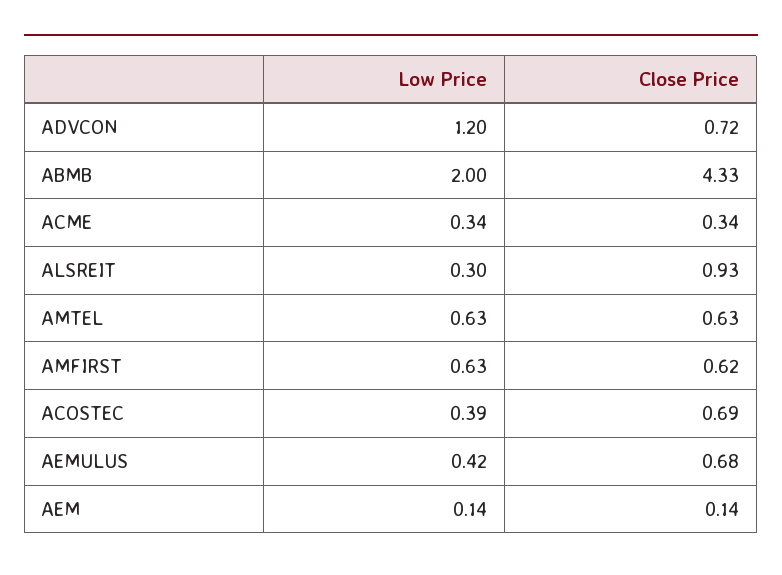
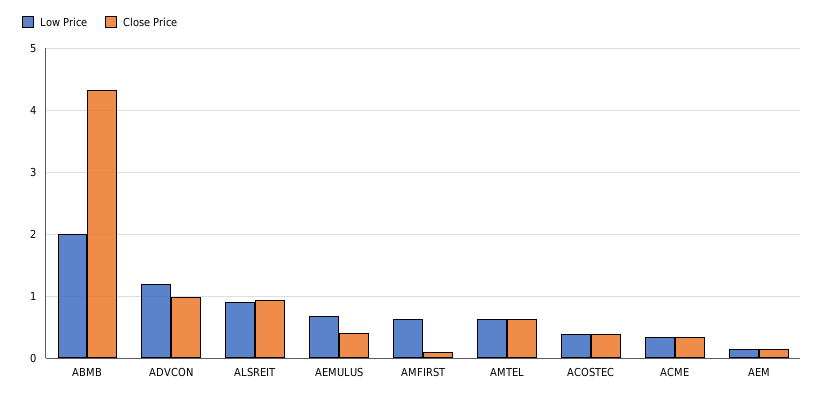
Close Price, ADVCON: 0.72 -> 1
Low Price, ALSREIT: 0.3 -> 0.9
Close Price, AMFIRST: 0.62 -> 0.1
Close Price, ACOSTEC: 0.69 -> 0.4
Low Price, AEMULUS: 0.42 -> 0.7
Close Price, AEMULUS: 0.68 -> 0.4

